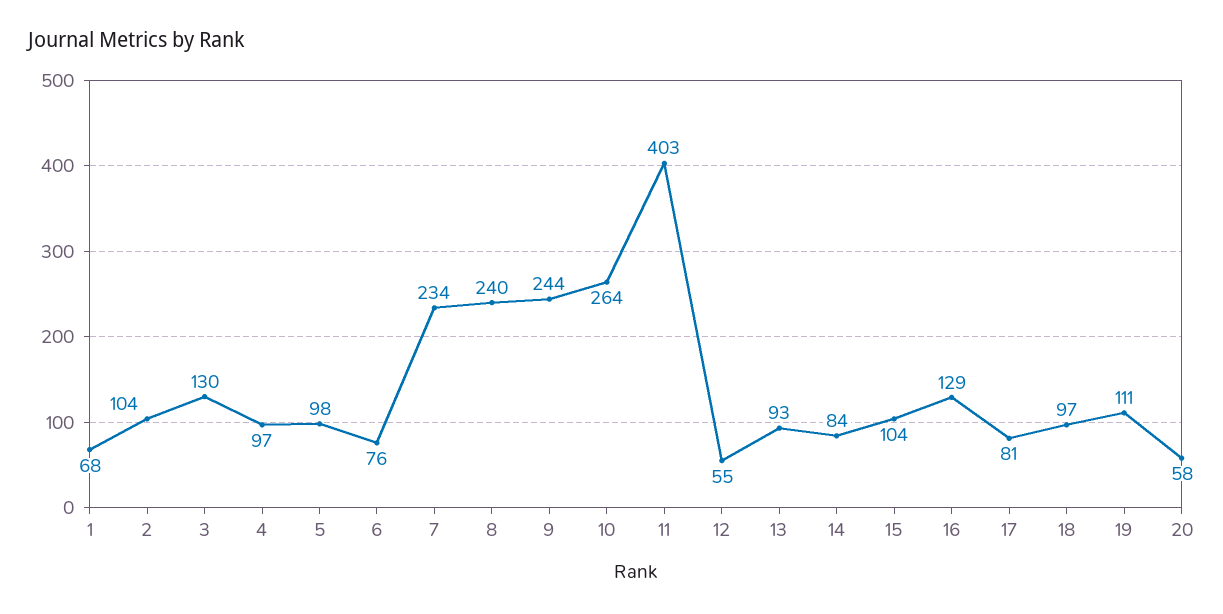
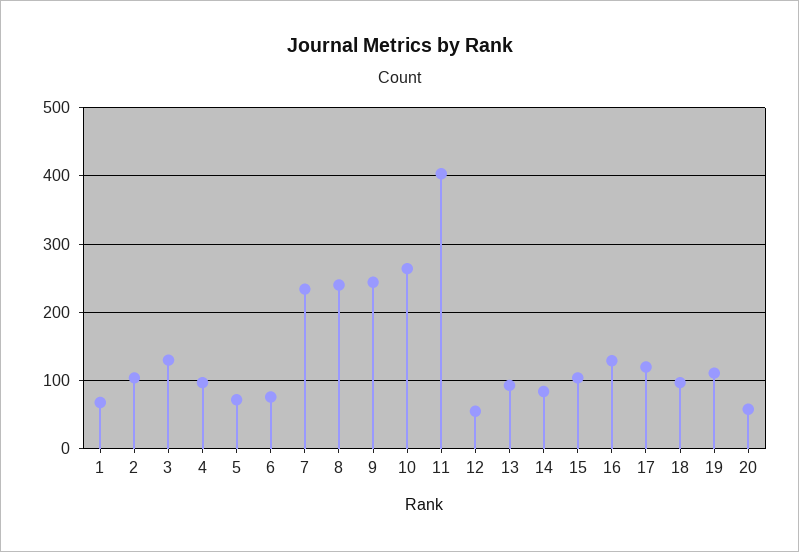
5: 98 -> 70
17: 81 -> 120

